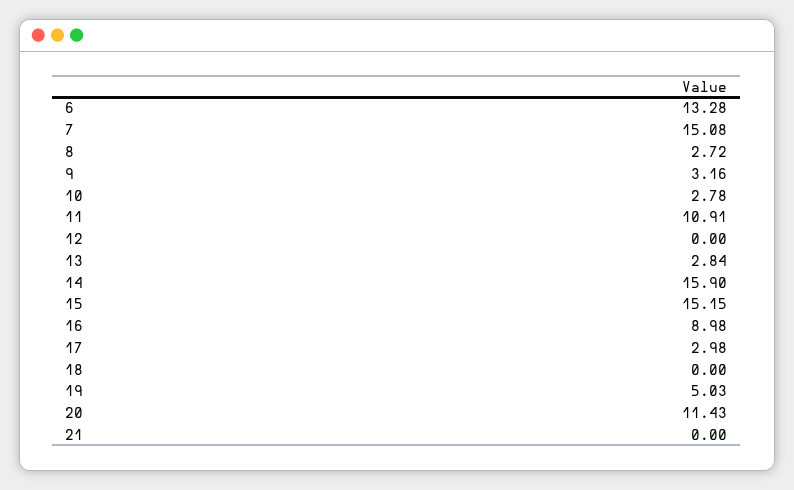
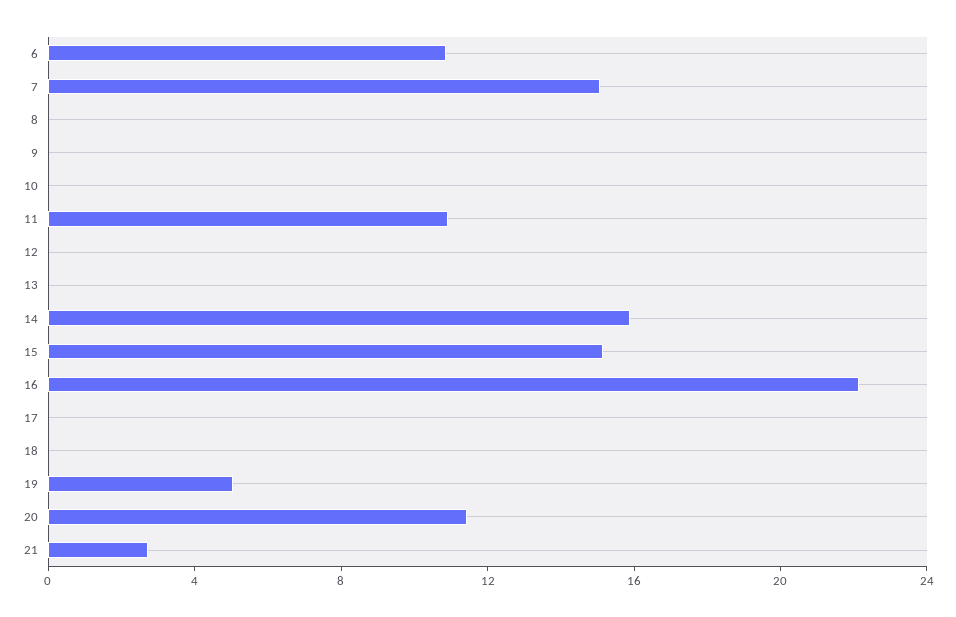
6: 13.28 -> 11
8: 2.72 -> 0
9: 3.16 -> 0
10: 2.78 -> 0
13: 2.84 -> 0
16: 8.98 -> 22
17: 2.98 -> 0
21: 0 -> 3

